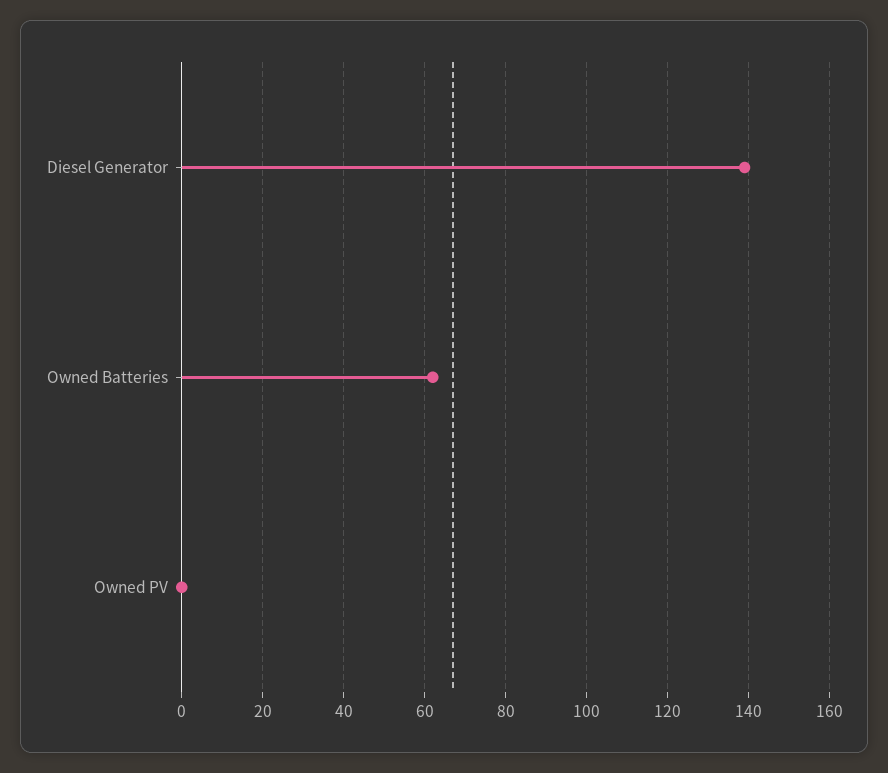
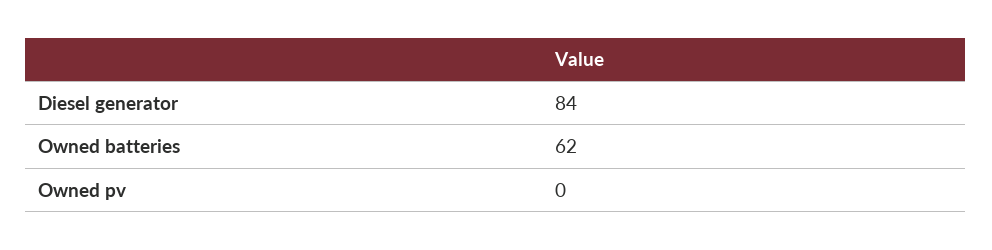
Diesel Generator: 140 -> 84

